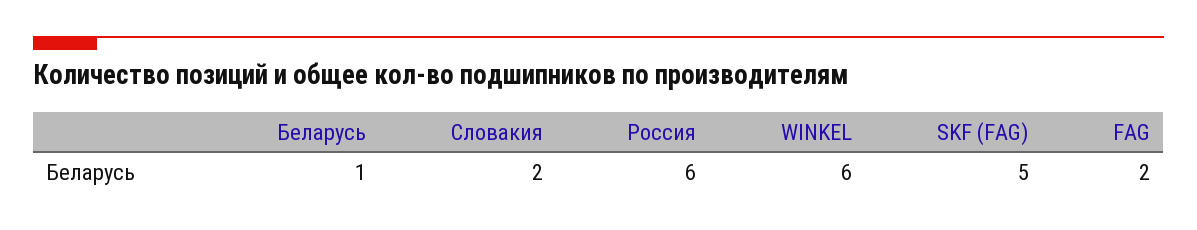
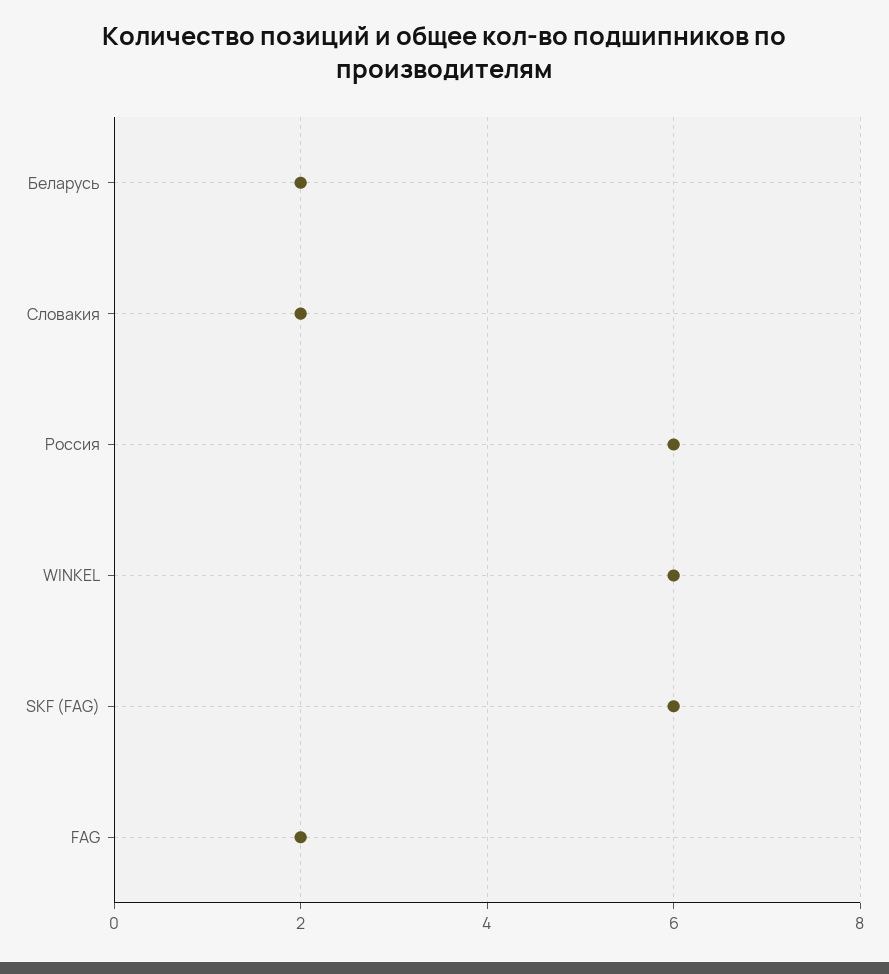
Беларусь: 1 -> 2
SKF (FAG): 5 -> 6

